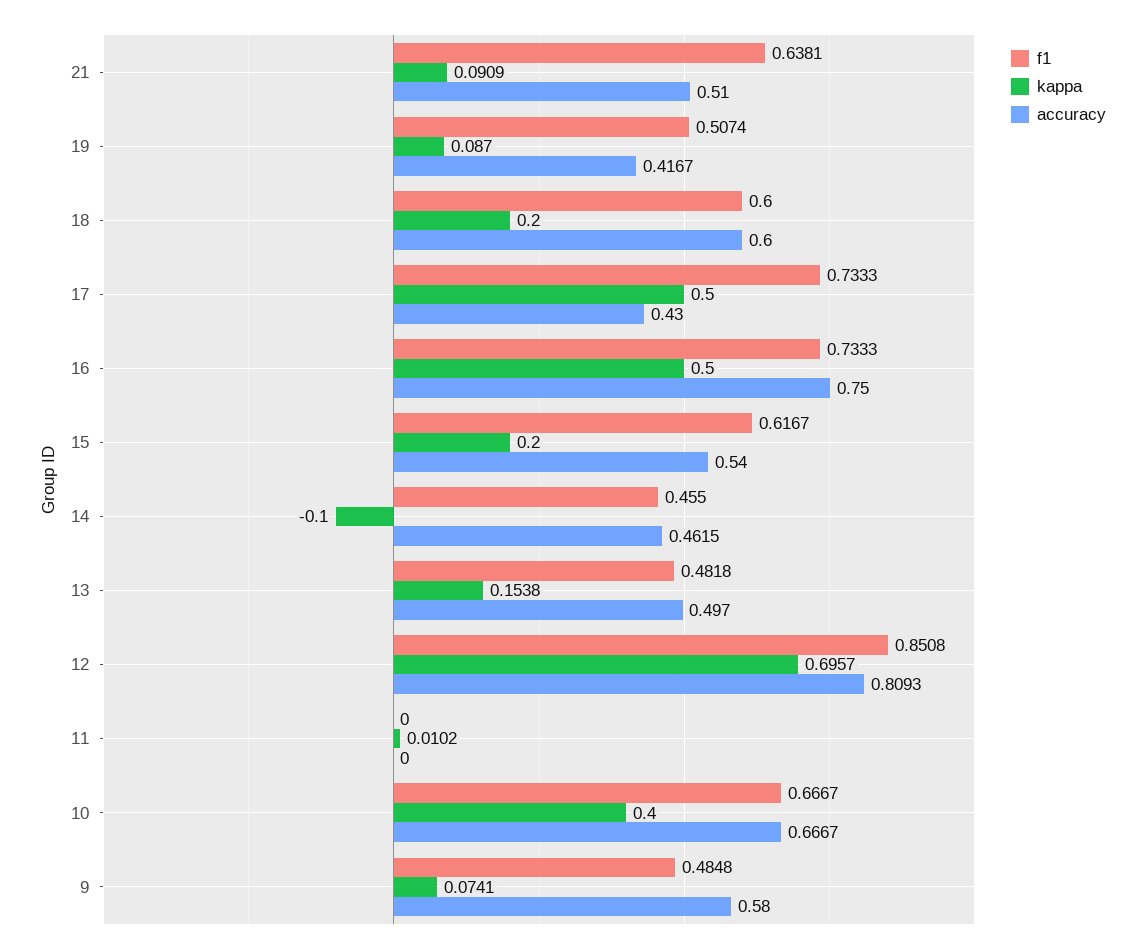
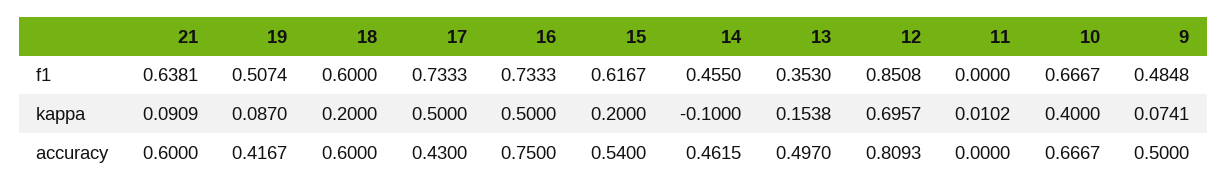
accuracy, 21: 0.51 -> 0.6
f1, 13: 0.4818 -> 0.353
accuracy, 9: 0.58 -> 0.5

